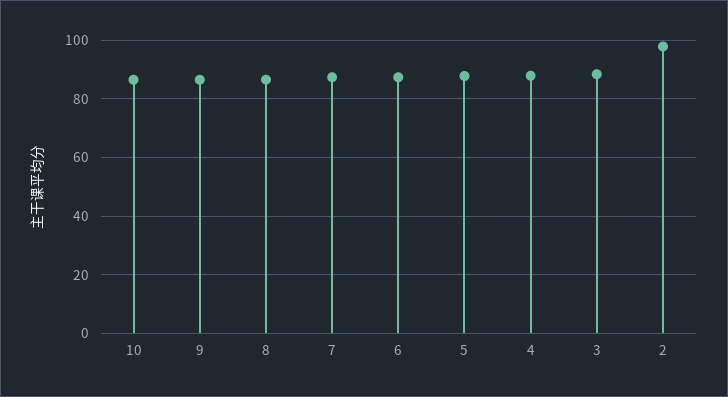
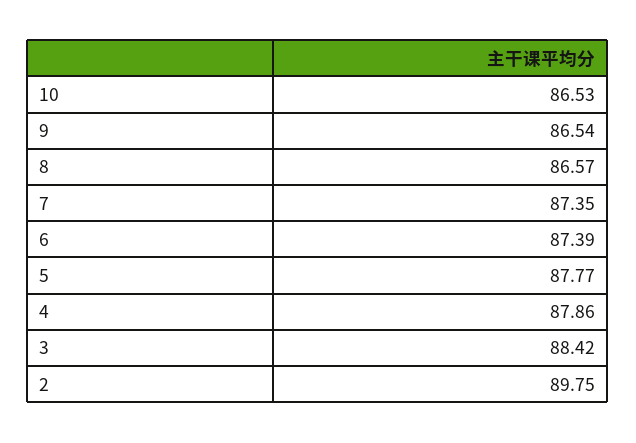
2: 97.5 -> 89.75

